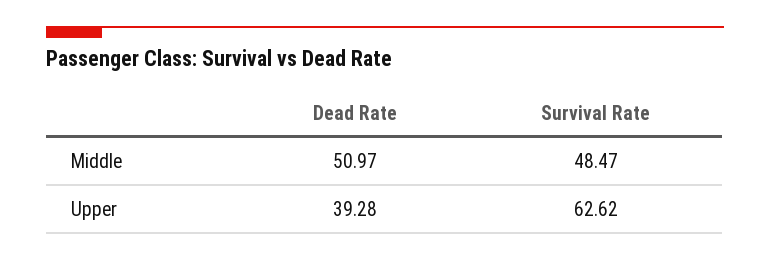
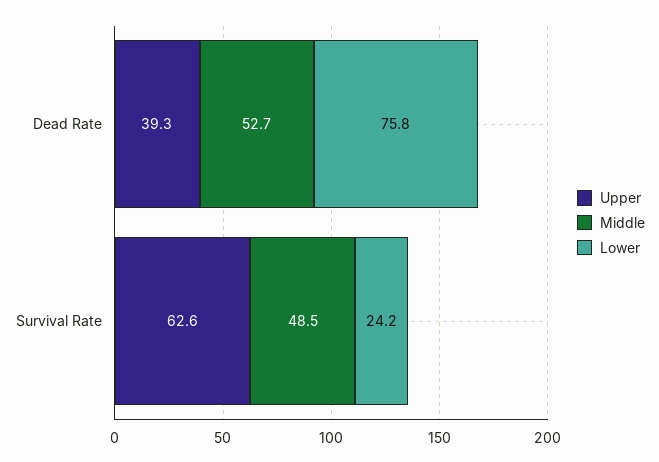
Middle, Dead Rate: 50.97 -> 52.7
Lower, Dead Rate: none -> 75.8
Lower, Survival Rate: none -> 24.2

